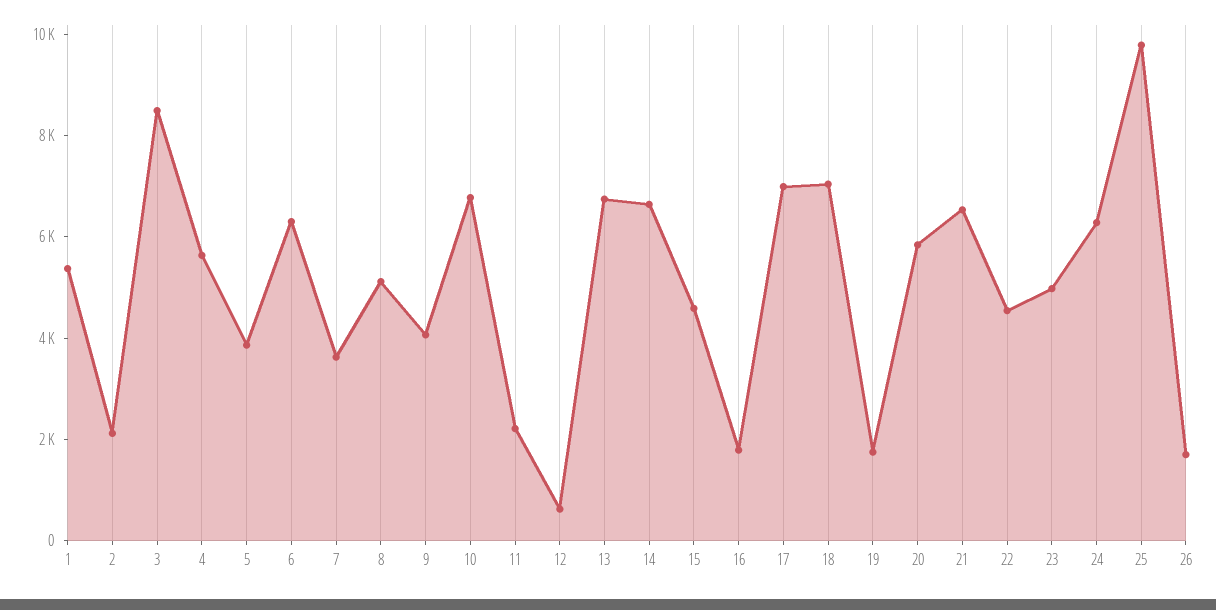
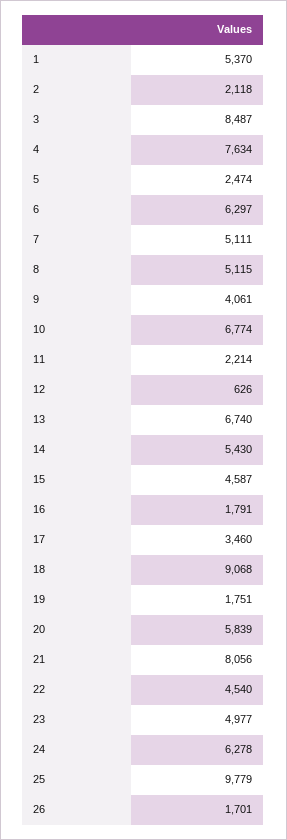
4: 5500 -> 7634
5: 4000 -> 2474
7: 3500 -> 5111
14: 6500 -> 5430
17: 7000 -> 3460
18: 7000 -> 9068
21: 6500 -> 8056

